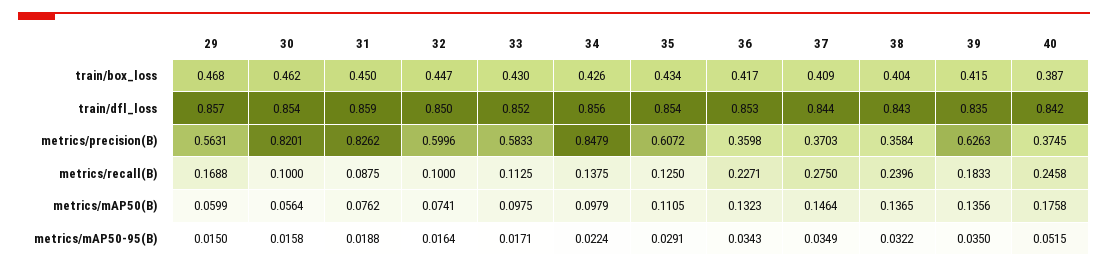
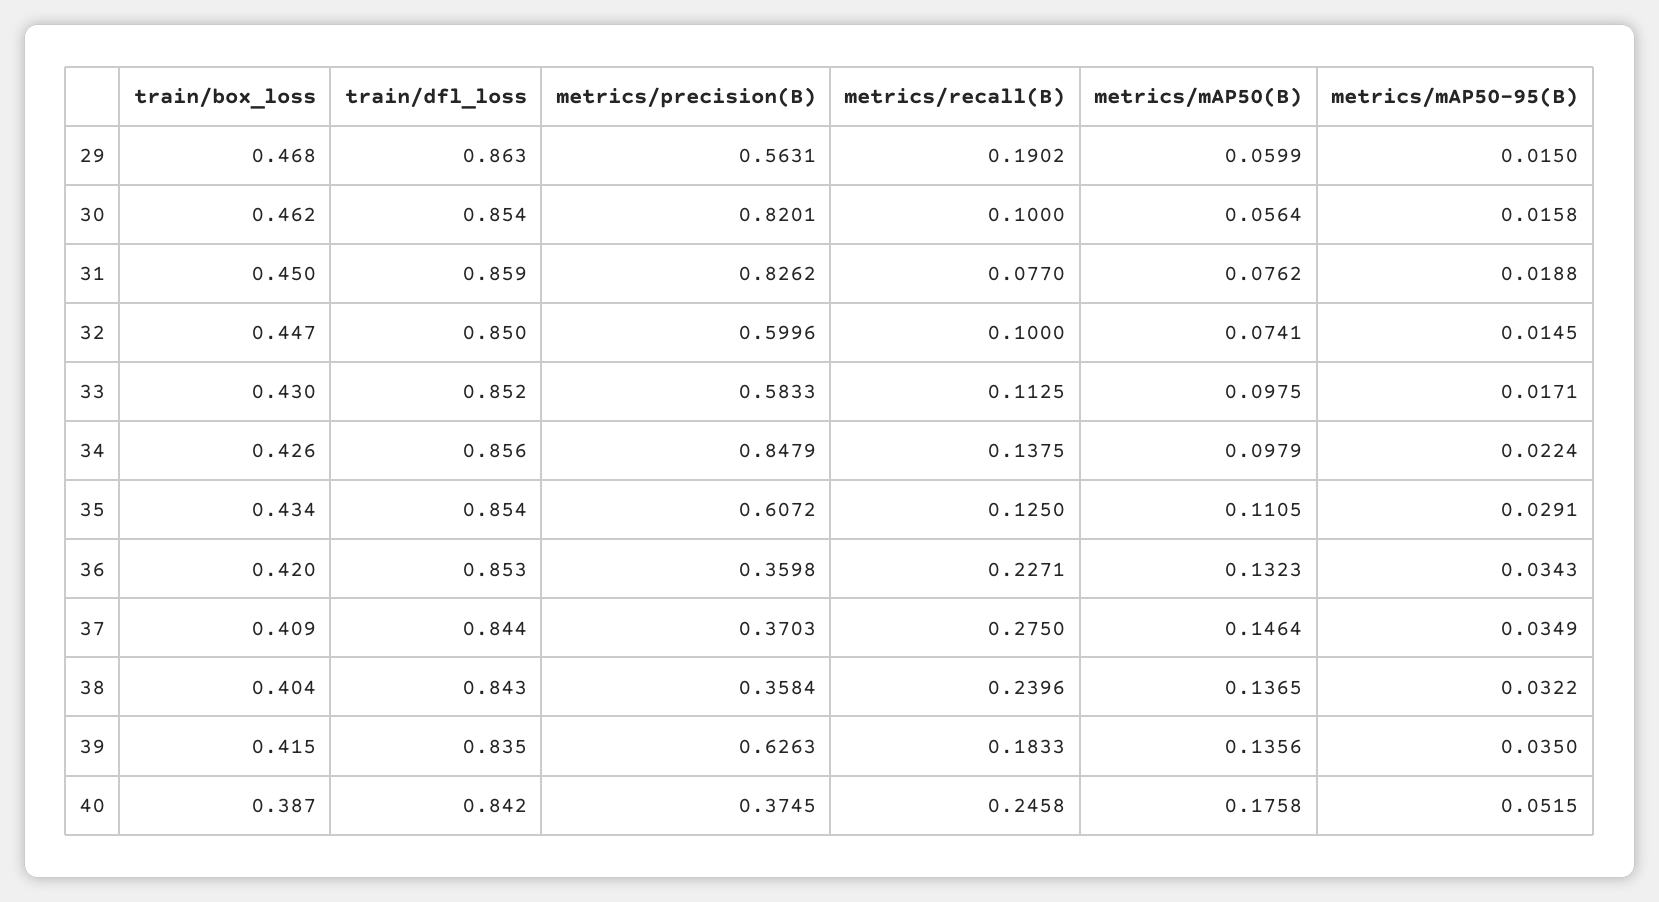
36, train/box_loss: 0.417 -> 0.42
29, train/dfl_loss: 0.857 -> 0.863
29, metrics/recall(B): 0.1688 -> 0.1902
31, metrics/recall(B): 0.0875 -> 0.077
32, metrics/mAP50-95(B): 0.0164 -> 0.0145

